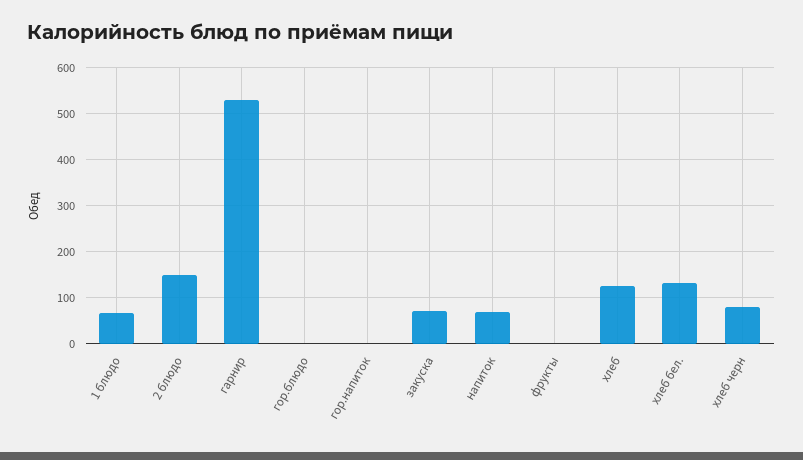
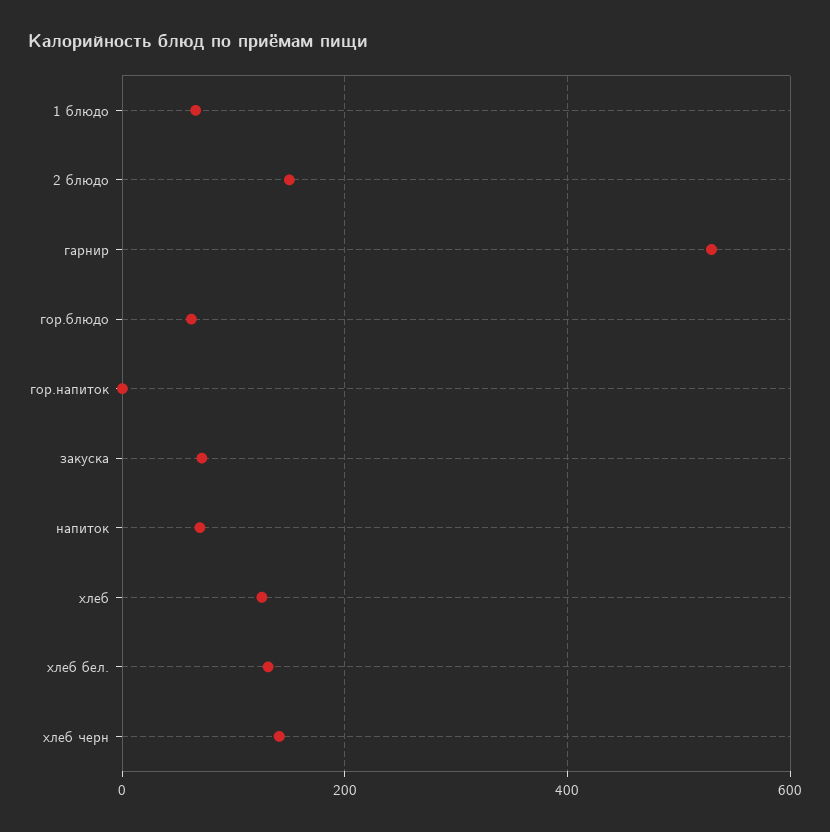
гор.блюдо: 0 -> 60
фрукты: 0 -> none
хлеб черн: 80 -> 140

